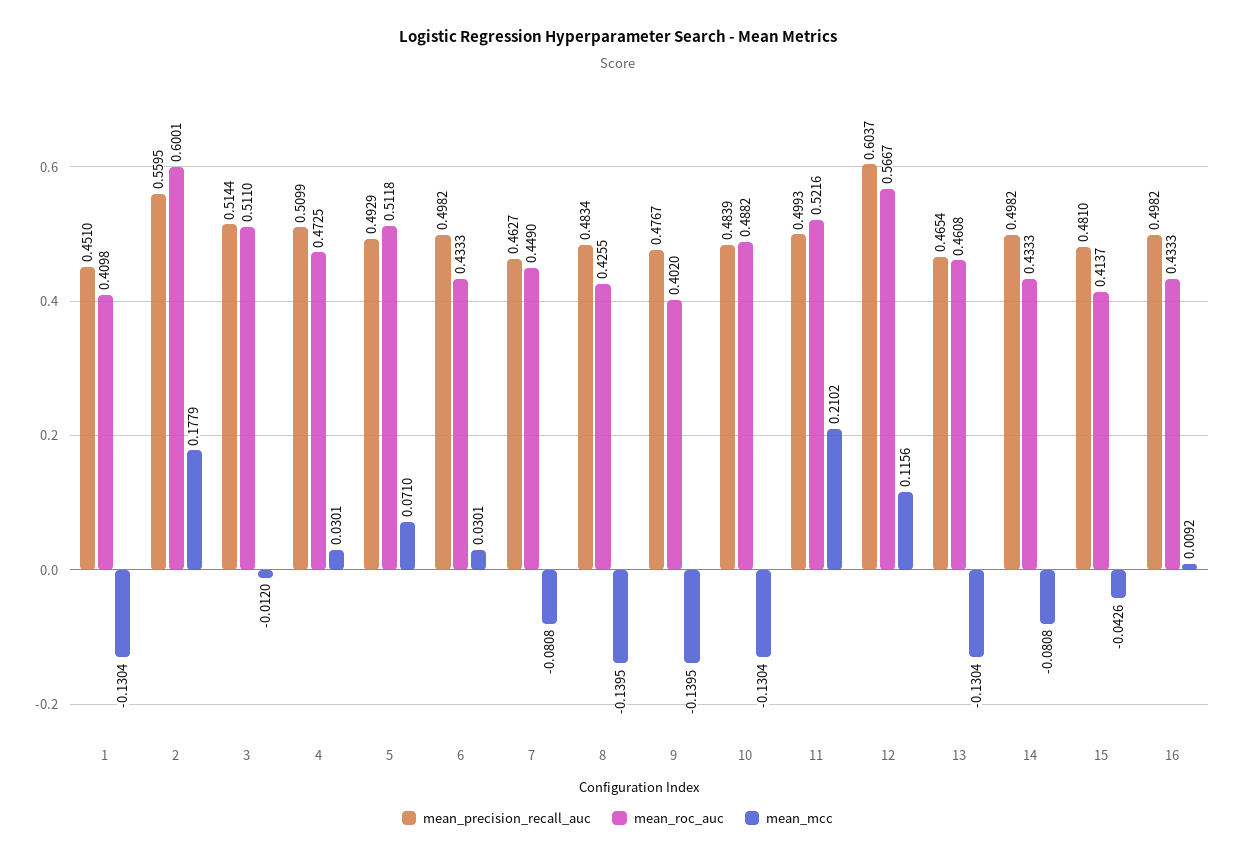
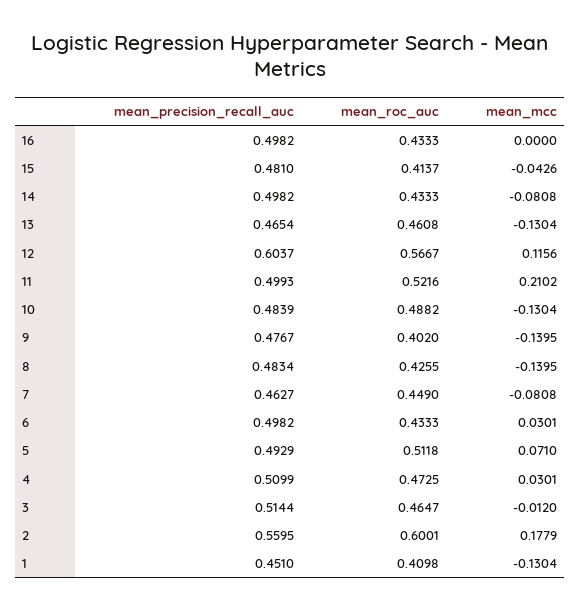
mean_roc_auc, 3: 0.511 -> 0.4647
mean_mcc, 16: 0.0092 -> 0

